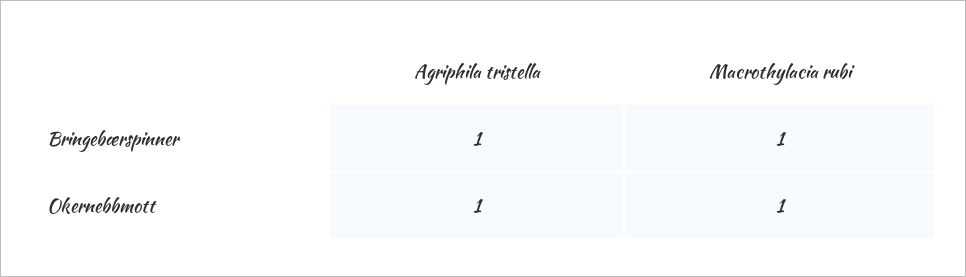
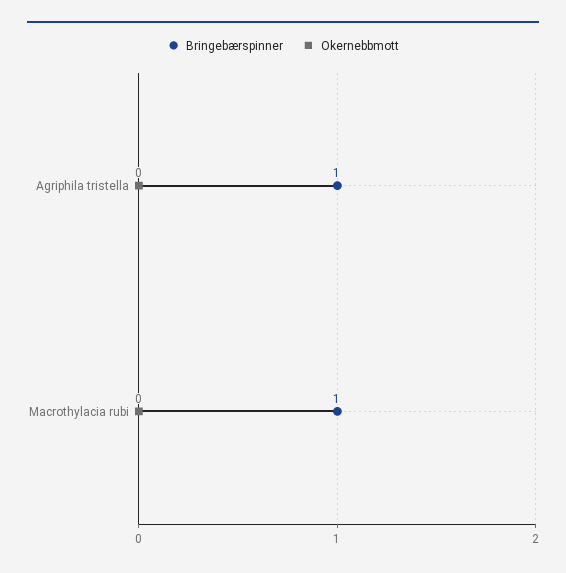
Okernebbmott, Agriphila tristella: 1 -> 0
Okernebbmott, Macrothylacia rubi: 1 -> 0

